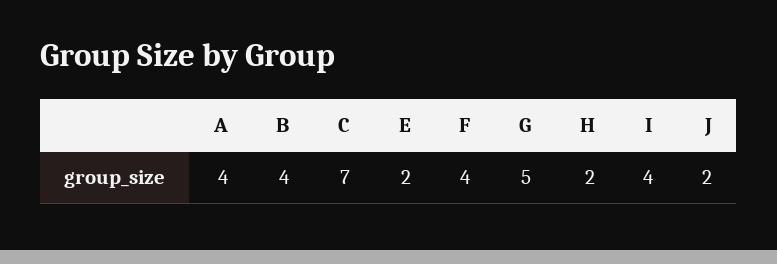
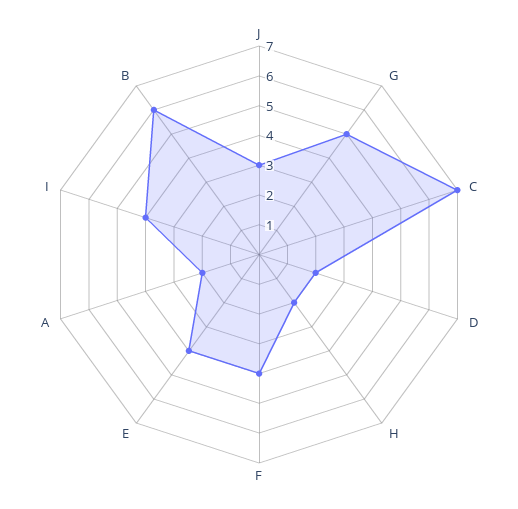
A: 4 -> 2
B: 4 -> 6
E: 2 -> 4
J: 2 -> 3
D: none -> 2

